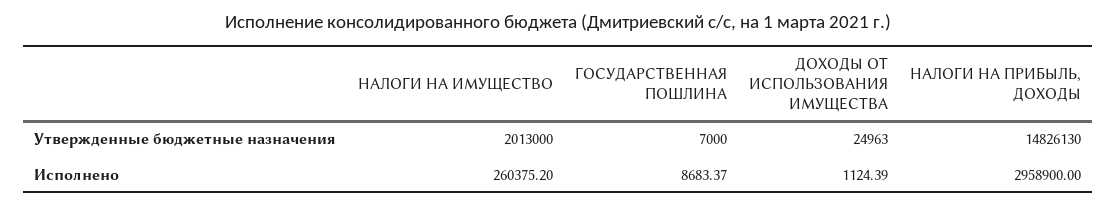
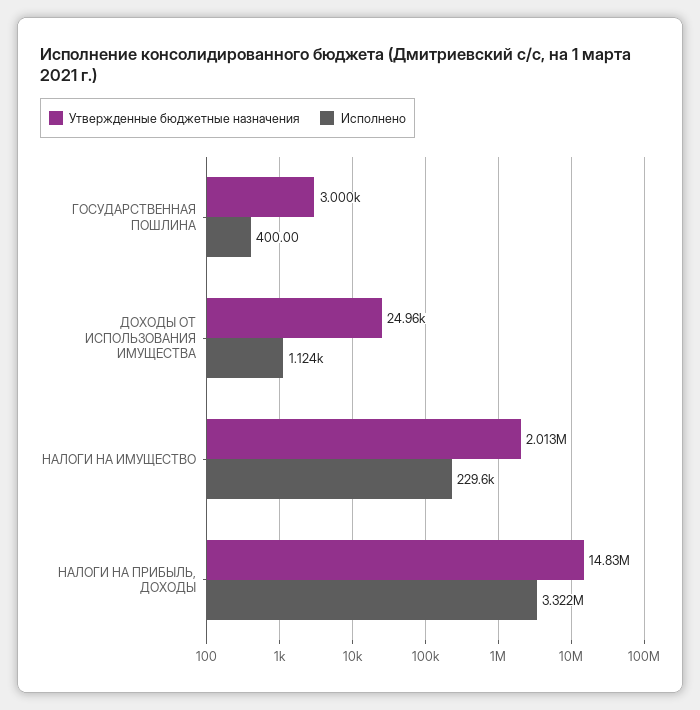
Утвержденные бюджетные назначения, ГОСУДАРСТВЕННАЯ ПОШЛИНА: 7000 -> 3000
Исполнено, НАЛОГИ НА ИМУЩЕСТВО: 260375.2 -> 229600
Исполнено, ГОСУДАРСТВЕННАЯ ПОШЛИНА: 8683.37 -> 400
Исполнено, НАЛОГИ НА ПРИБЫЛЬ, ДОХОДЫ: 2958900 -> 3322000

